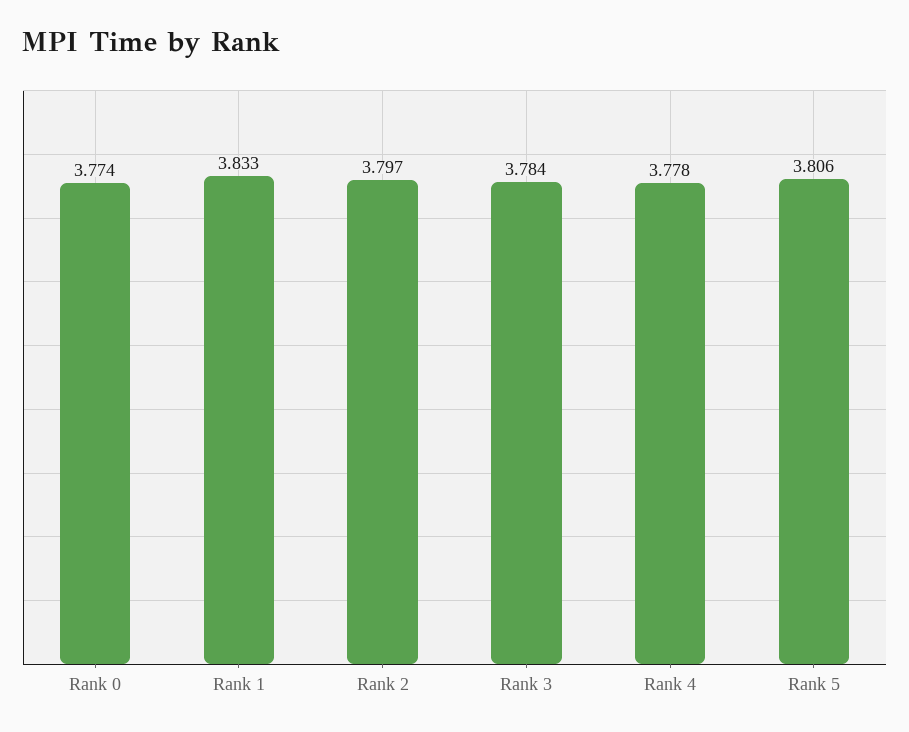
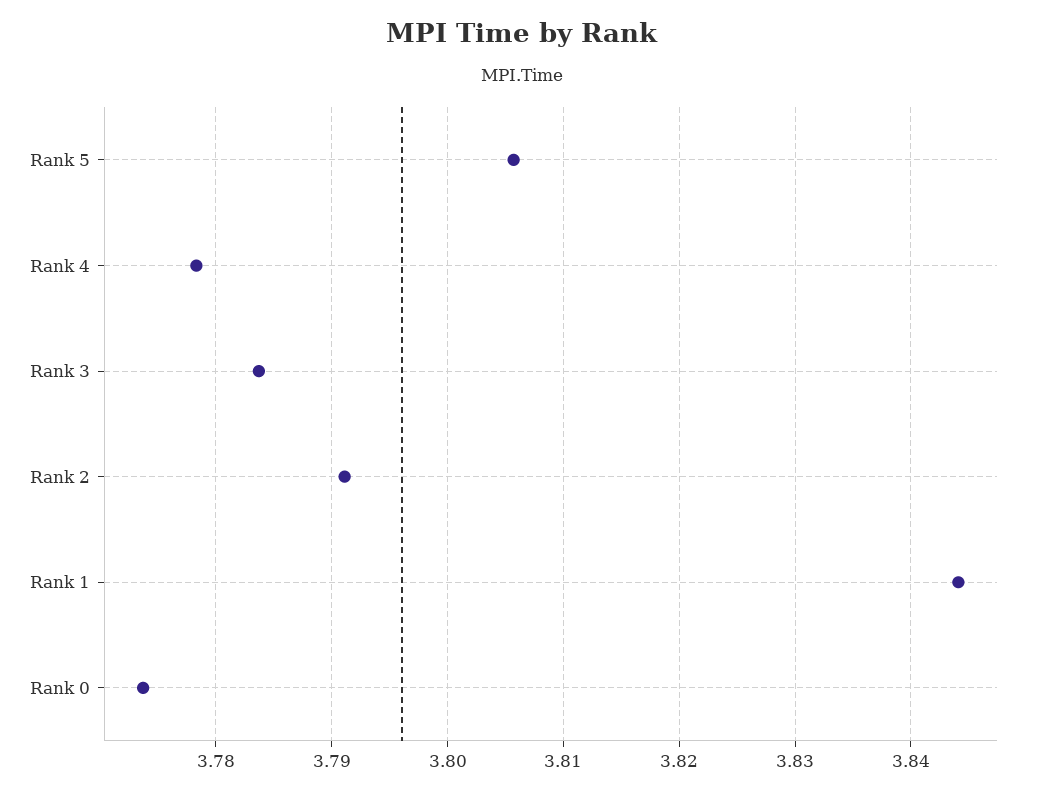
Rank 1: 3.833 -> 3.844
Rank 2: 3.797 -> 3.791

